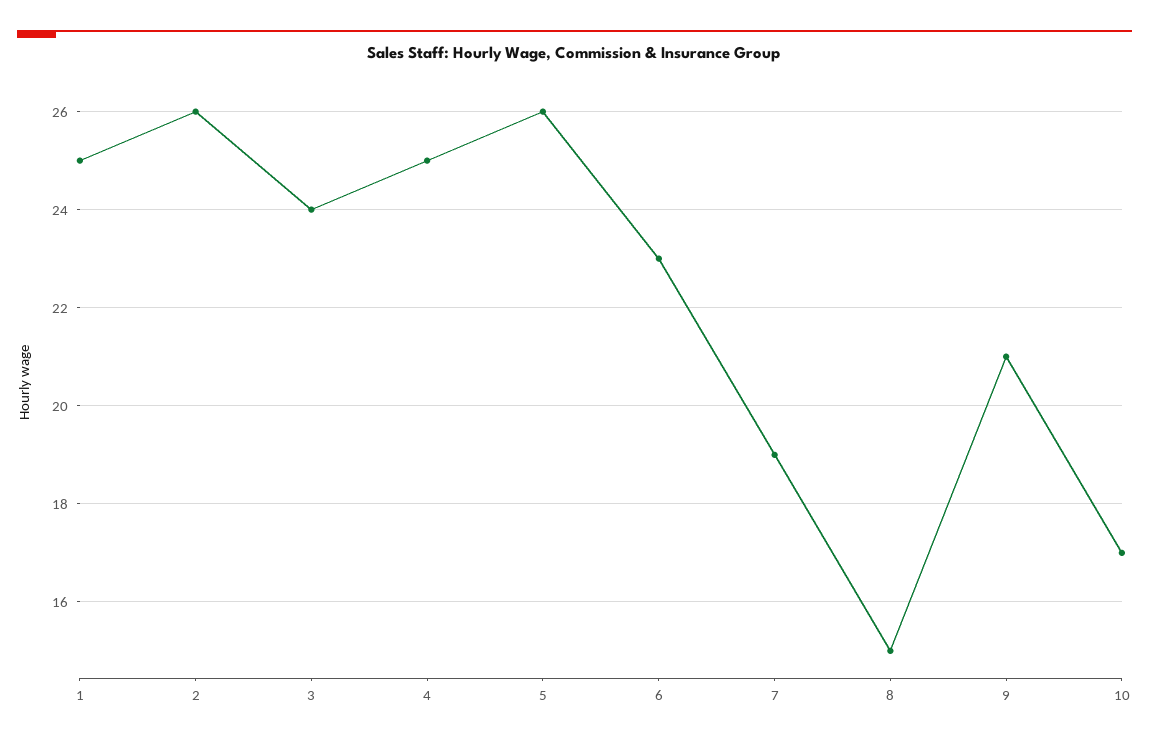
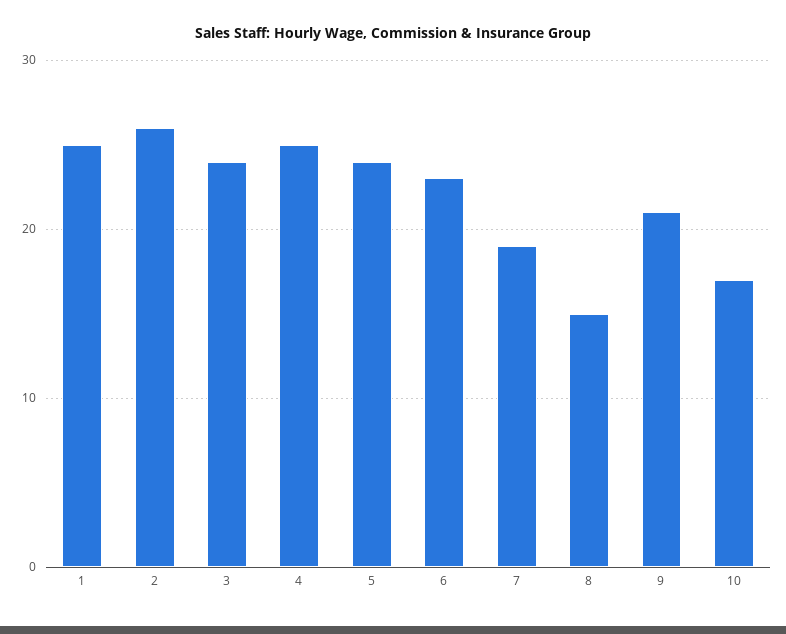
5: 26 -> 24

